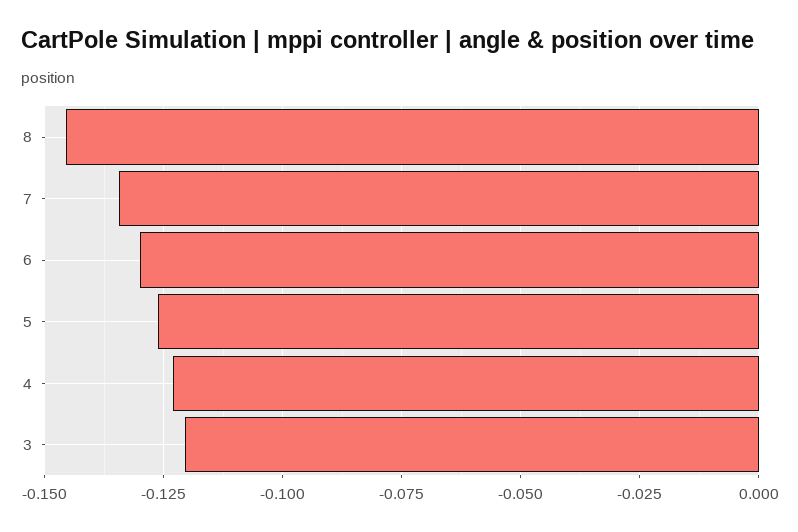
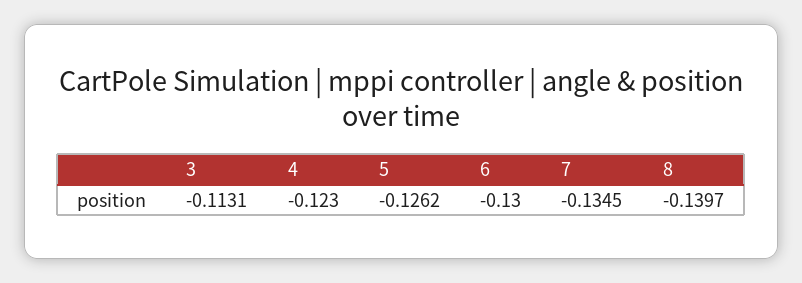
8: -0.145 -> -0.1397
3: -0.12 -> -0.1131

